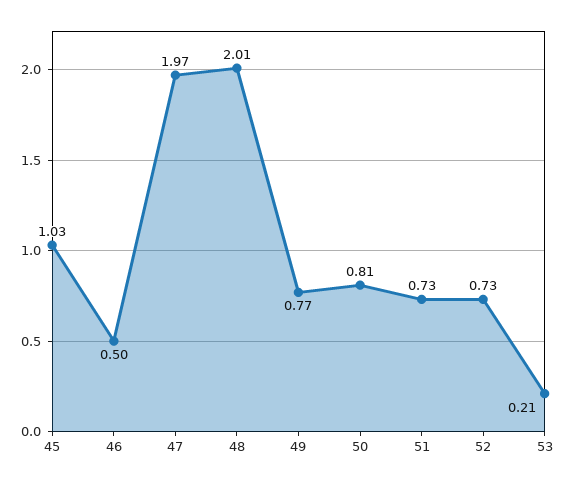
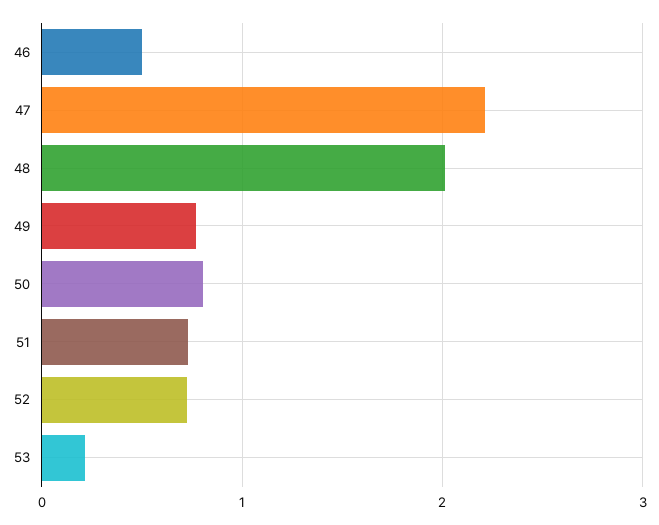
45: 1.03 -> none
47: 1.97 -> 2.2

